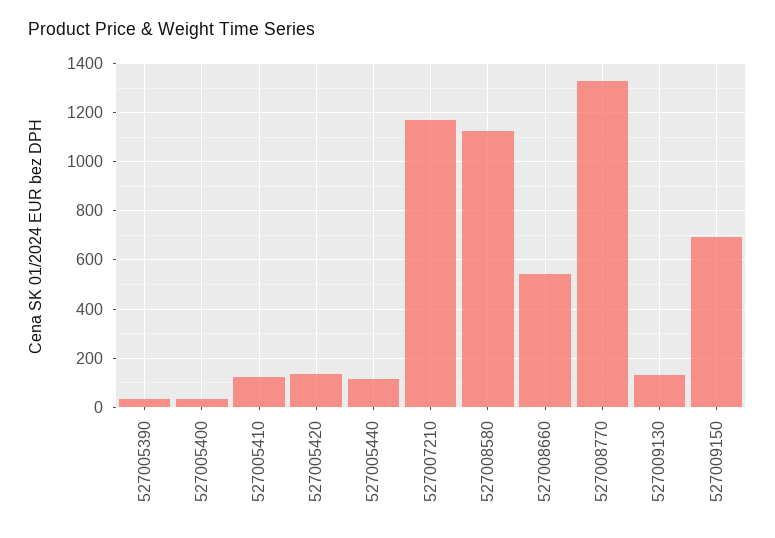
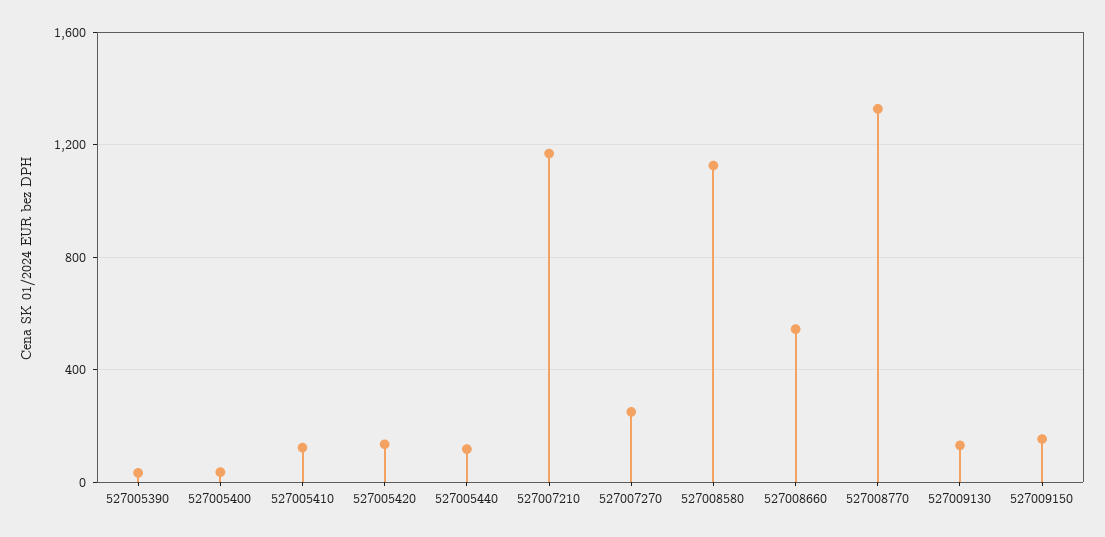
527009150: 700 -> 150
527007270: none -> 250

